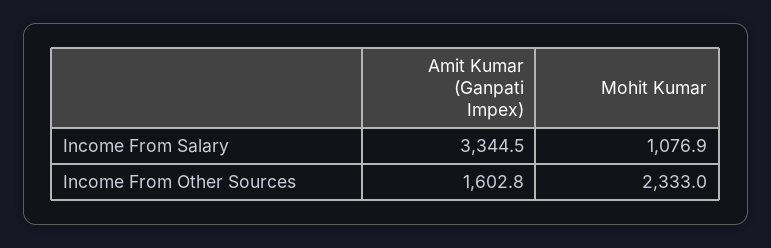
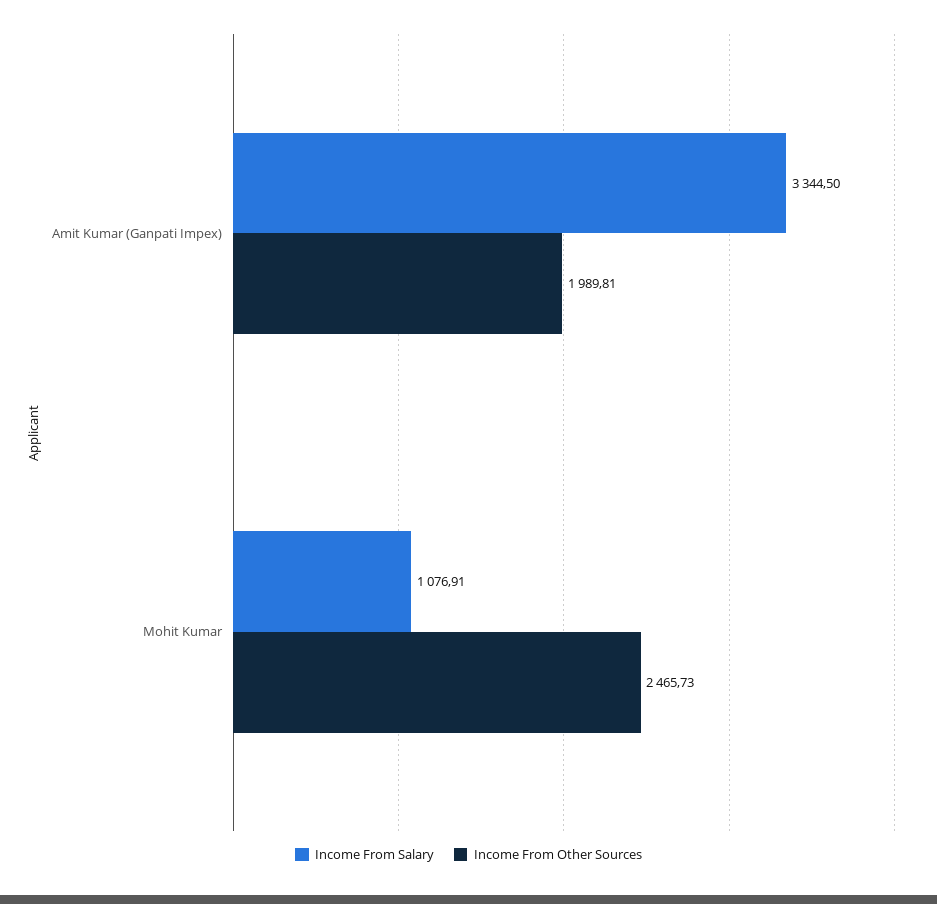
Income From Other Sources, Amit Kumar (Ganpati Impex): 1602.8 -> 1989.81
Income From Other Sources, Mohit Kumar: 2333 -> 2465.73

